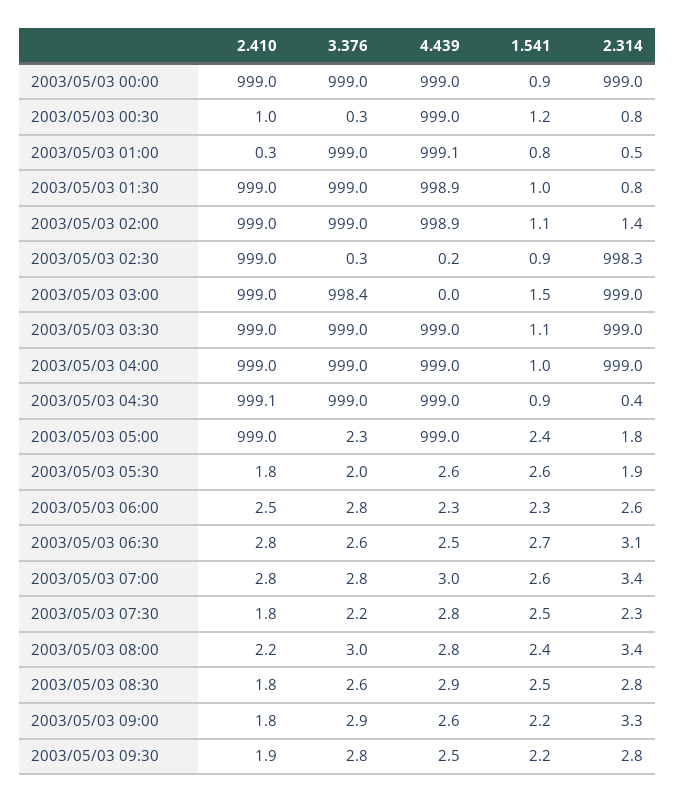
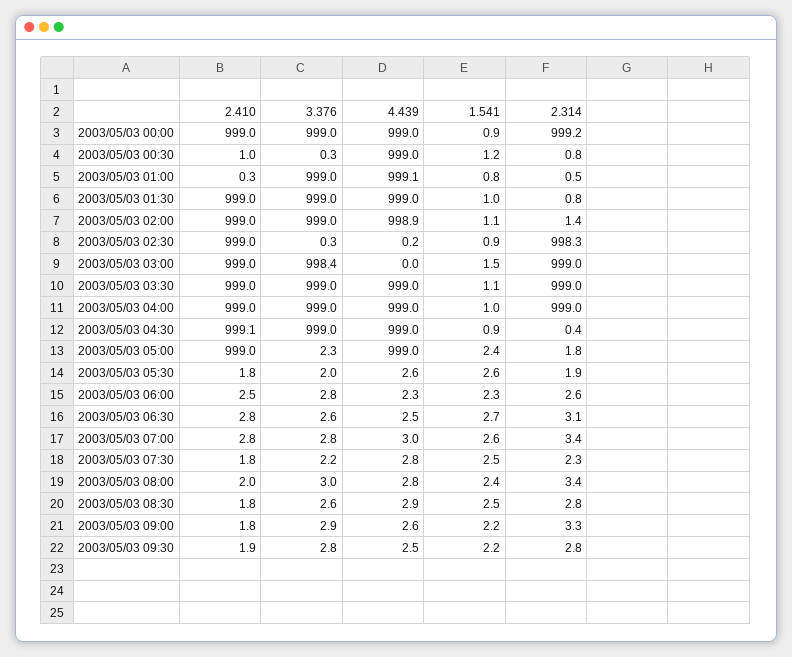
2.314, 2003/05/03 00:00: 999 -> 999.2
4.439, 2003/05/03 01:30: 998.9 -> 999
2.410, 2003/05/03 08:00: 2.2 -> 2

